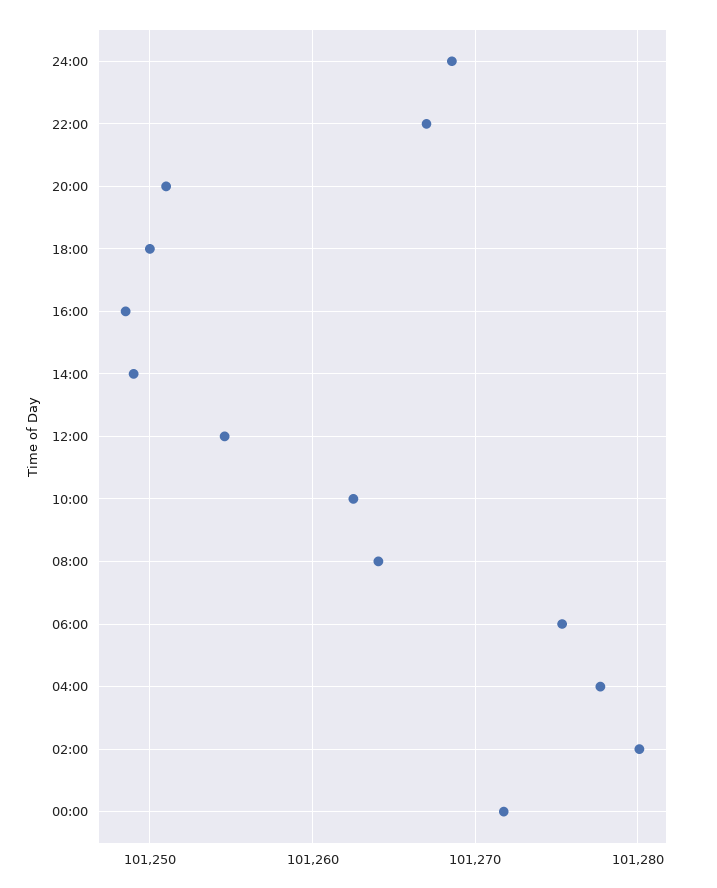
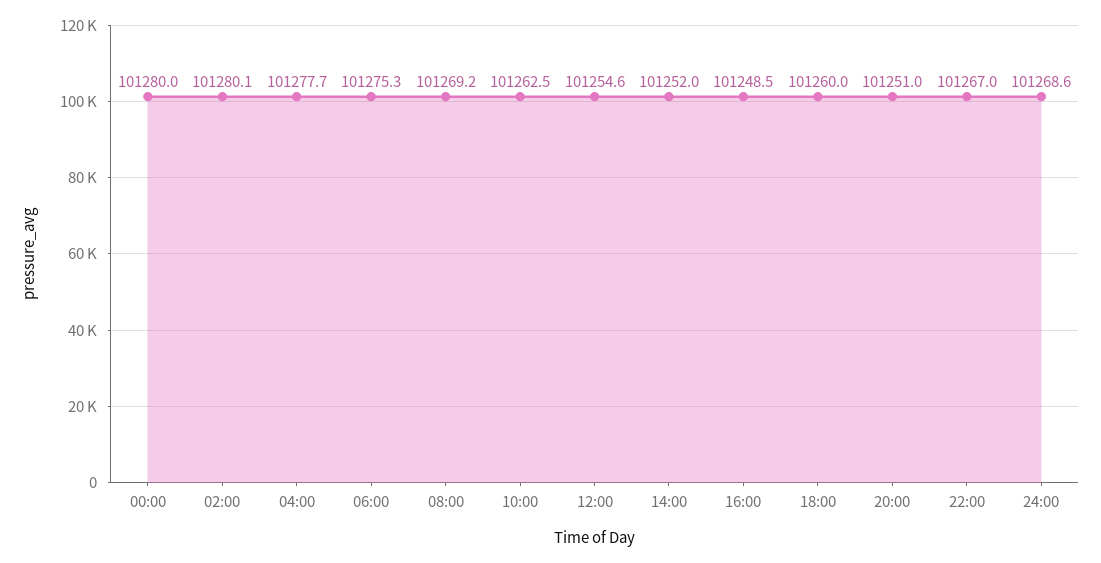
18:00: 101250 -> 101260
14:00: 101249 -> 101252
08:00: 101264 -> 101269.2
00:00: 101272 -> 101280

